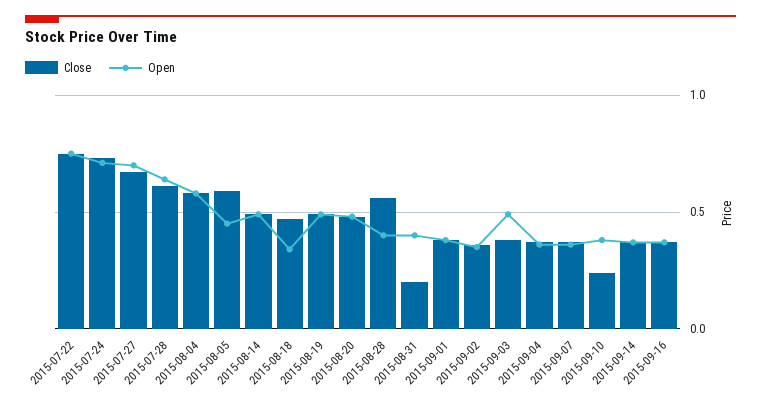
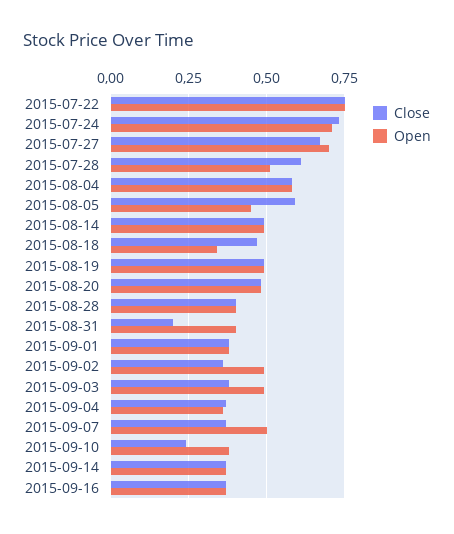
Open, 2015-07-28: 0.65 -> 0.5
Close, 2015-08-28: 0.55 -> 0.4
Open, 2015-09-02: 0.35 -> 0.5
Open, 2015-09-07: 0.35 -> 0.5

